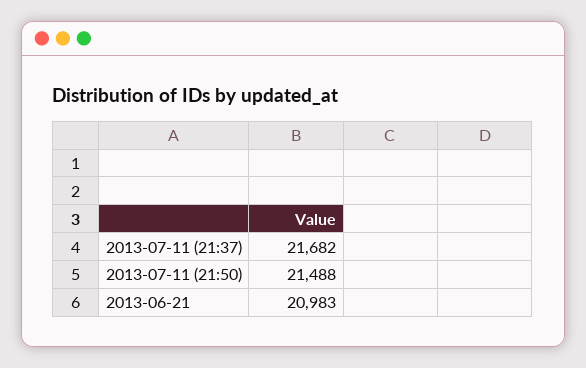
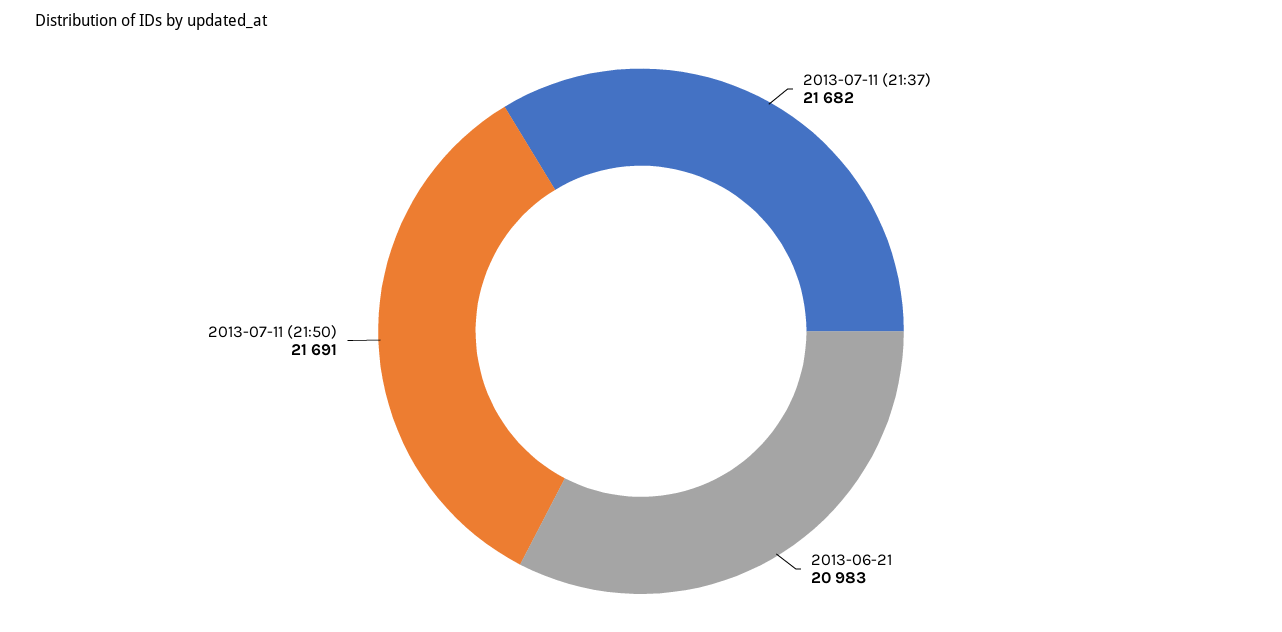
2013-07-11 (21:50): 21488 -> 21691

